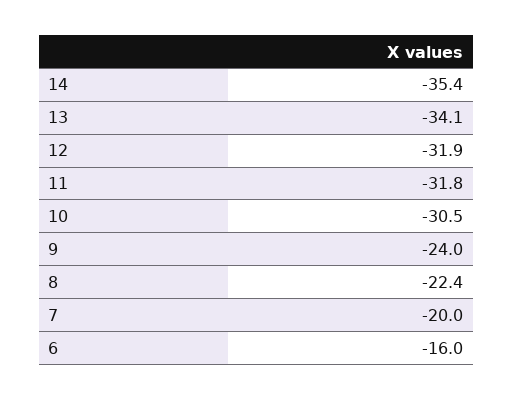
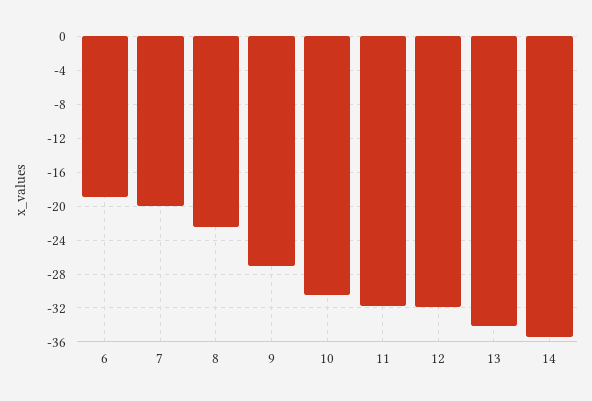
9: -24 -> -27
6: -16 -> -19

